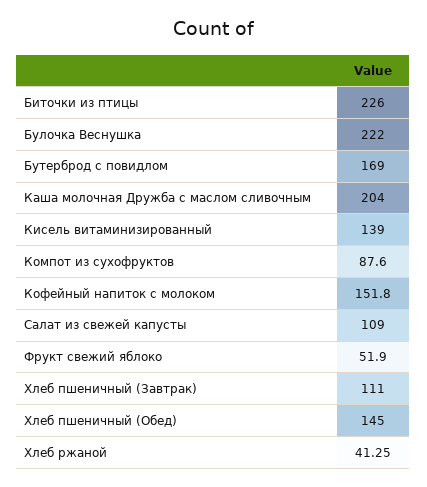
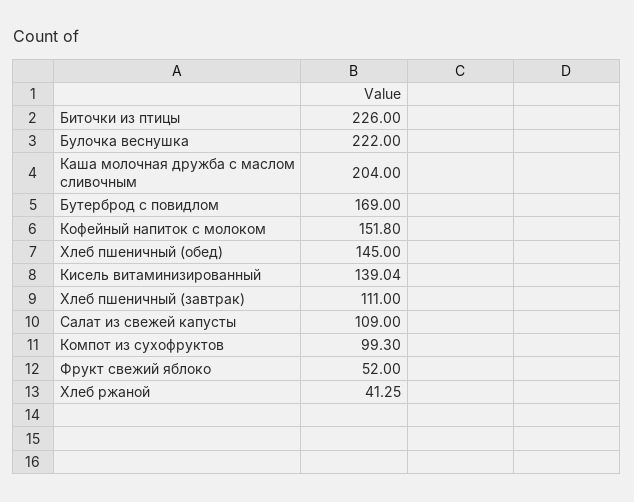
Кисель витаминизированный: 139 -> 139.04
Компот из сухофруктов: 87.6 -> 99.3
Фрукт свежий яблоко: 51.9 -> 52

